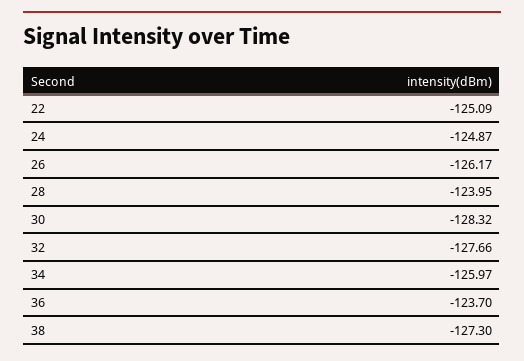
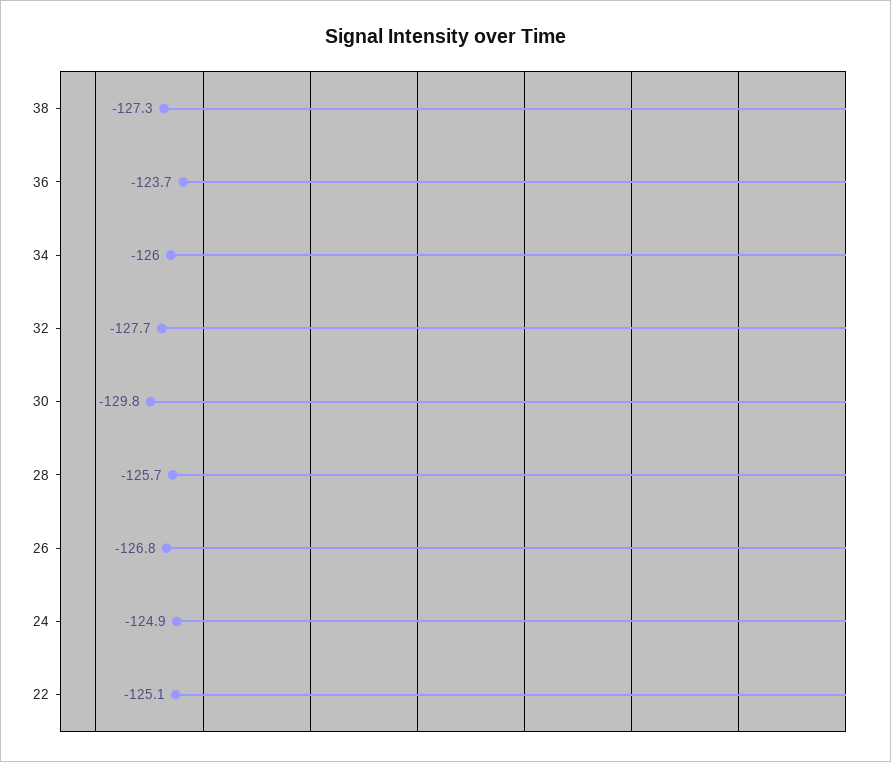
26: -126.17 -> -126.8
28: -123.95 -> -125.7
30: -128.32 -> -129.8

